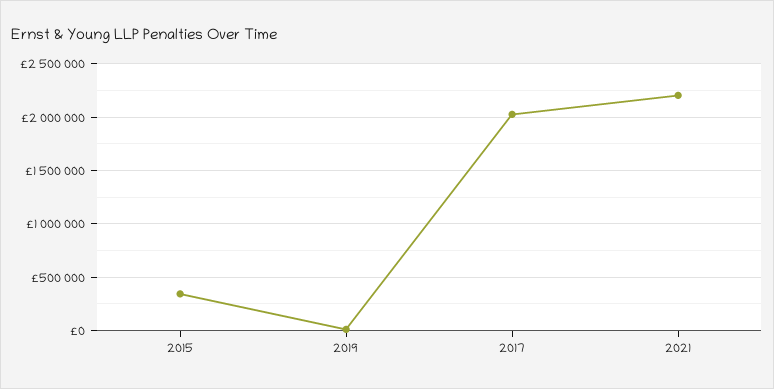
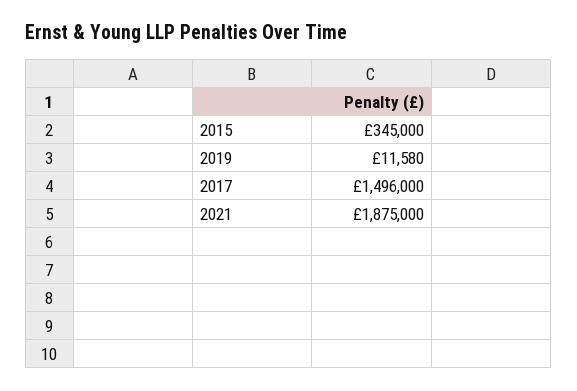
2017: 2000000 -> 1496000
2021: 2200000 -> 1875000

